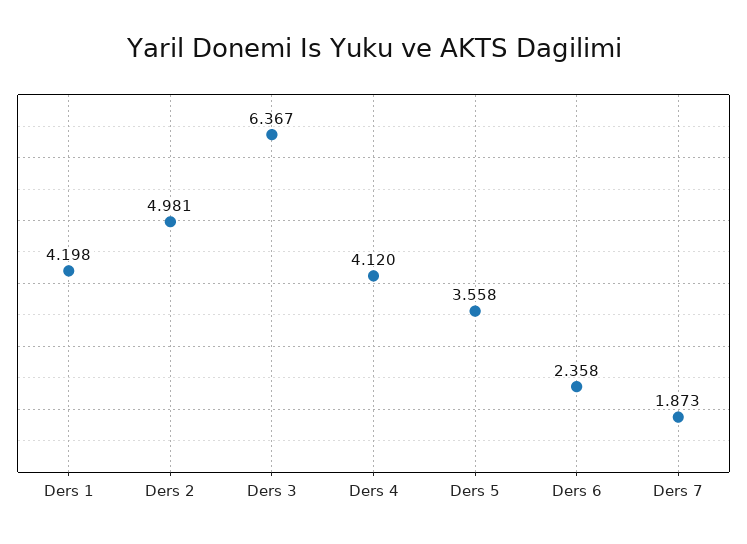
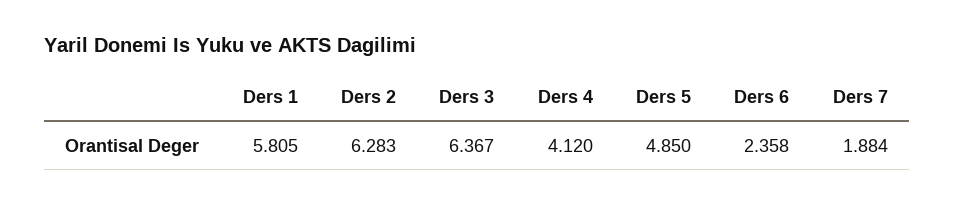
Ders 1: 4.198 -> 5.805
Ders 2: 4.981 -> 6.283
Ders 5: 3.558 -> 4.85
Ders 7: 1.873 -> 1.884

